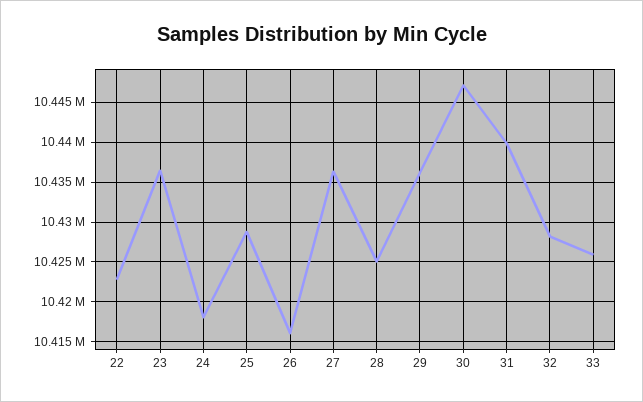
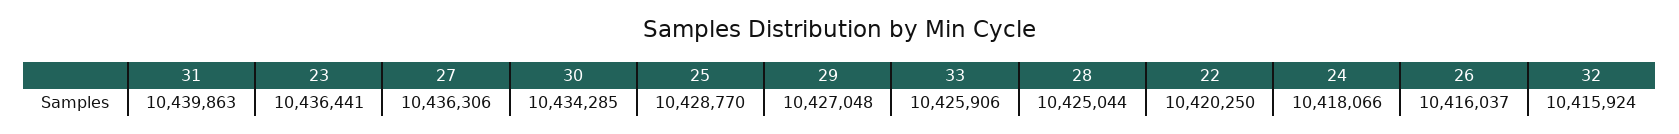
22: 10423000 -> 10420250
29: 10436000 -> 10427048
30: 10447000 -> 10434285
32: 10428000 -> 10415924

